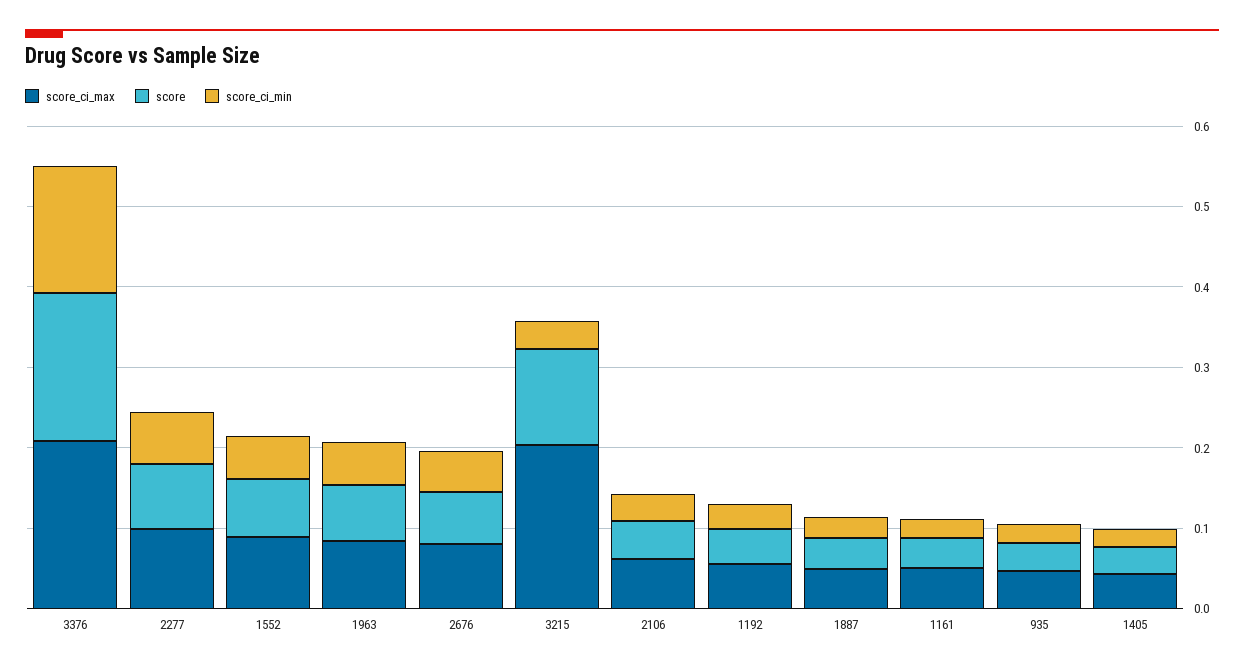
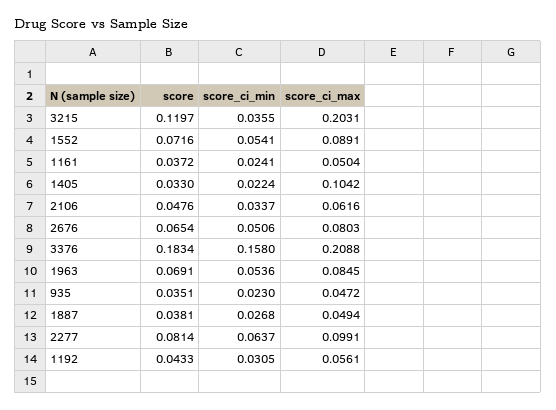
score_ci_max, 1405: 0.04 -> 0.1042

